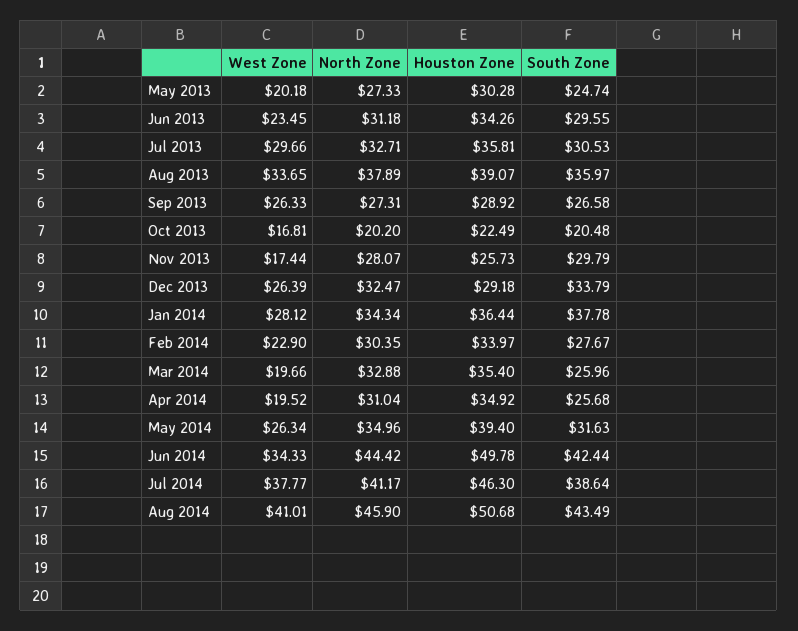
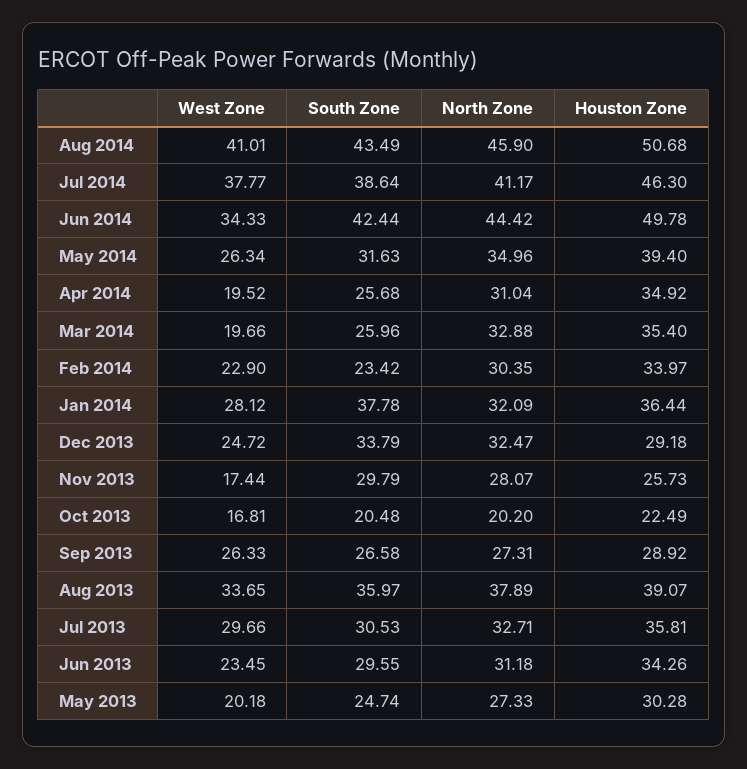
West Zone, Dec 2013: 26.39 -> 24.72
North Zone, Jan 2014: 34.34 -> 32.09
South Zone, Feb 2014: 27.67 -> 23.42

